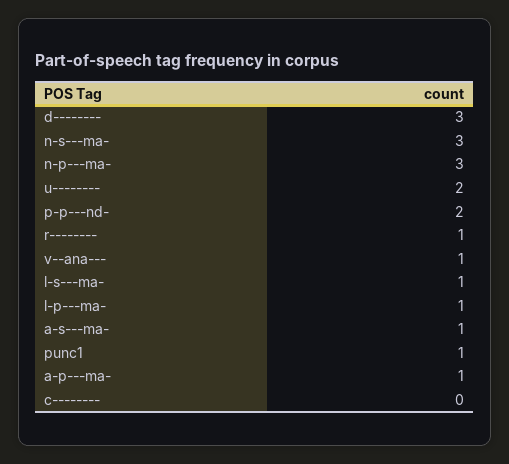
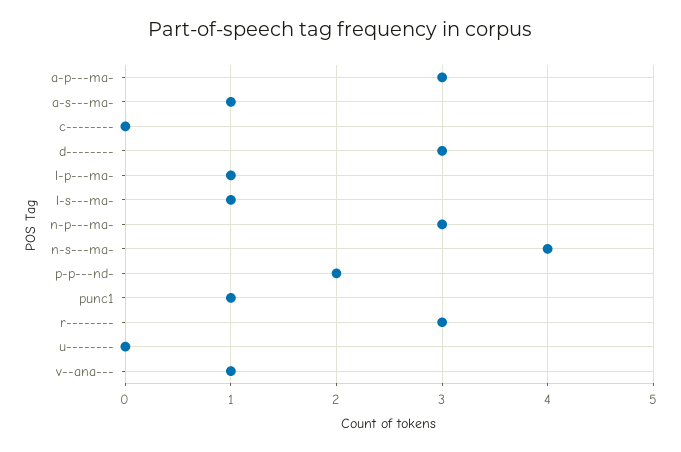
n-s---ma-: 3 -> 4
u--------: 2 -> 0
r--------: 1 -> 3
a-p---ma-: 1 -> 3

